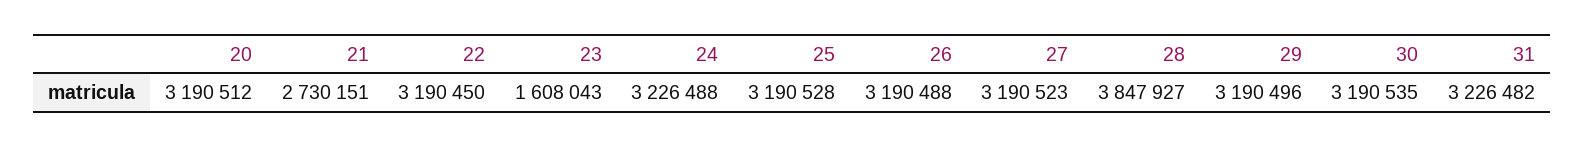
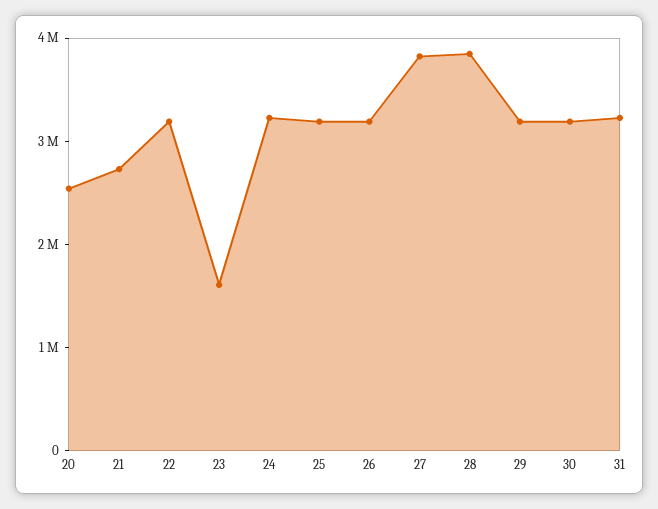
20: 3190512 -> 2600000
27: 3190523 -> 3800000

